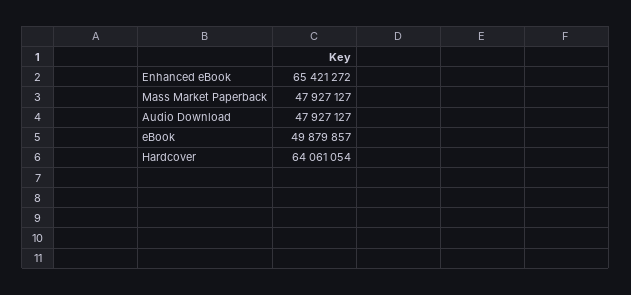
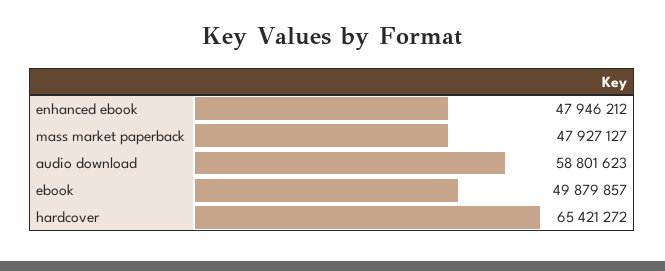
Enhanced eBook: 65421272 -> 47946212
Audio Download: 47927127 -> 58801623
Hardcover: 64061054 -> 65421272

